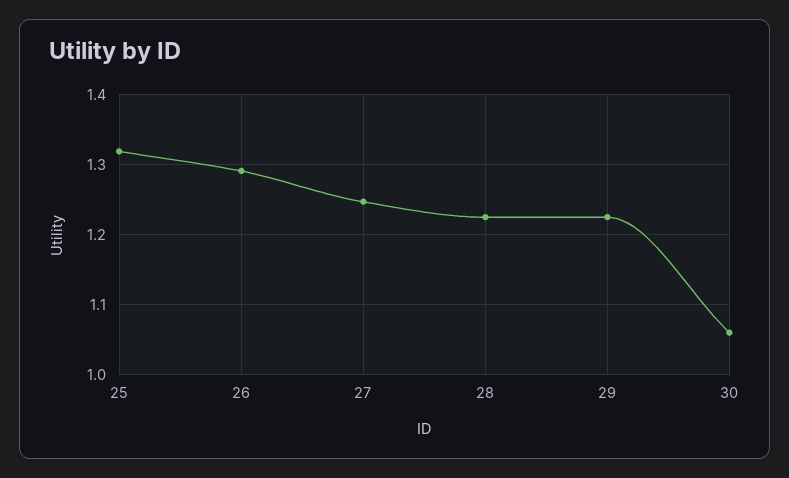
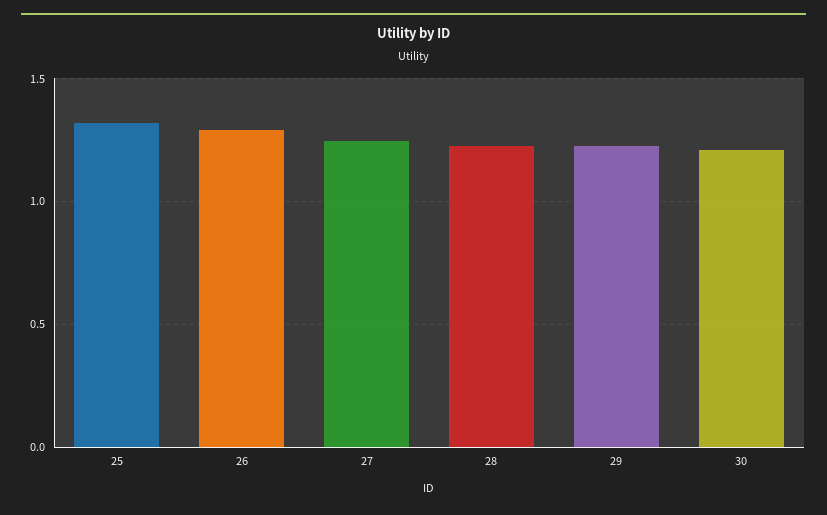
30: 1.06 -> 1.2

